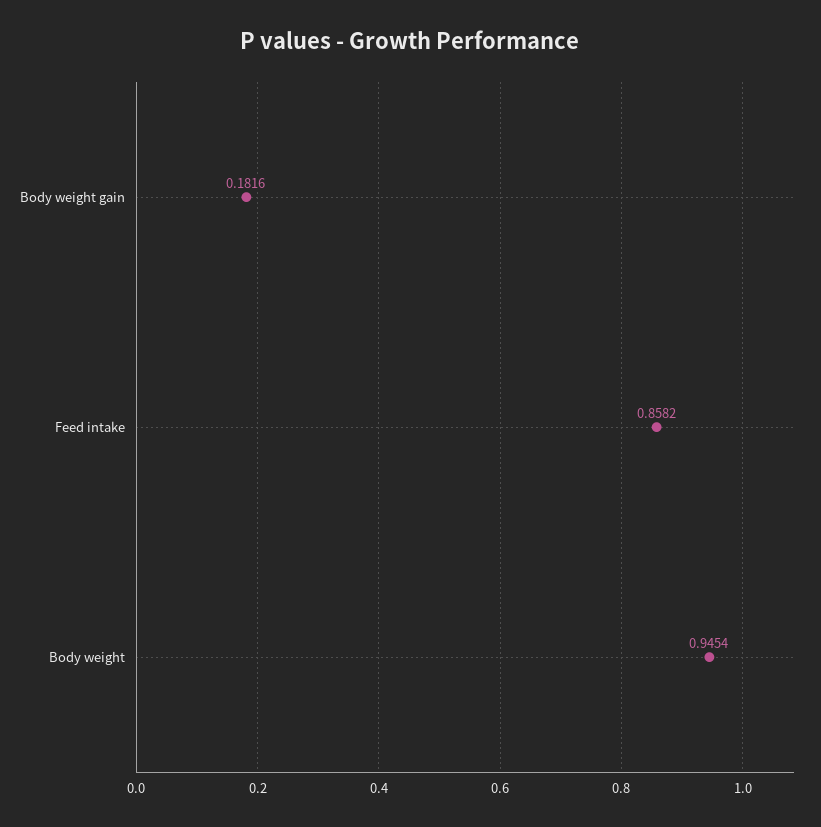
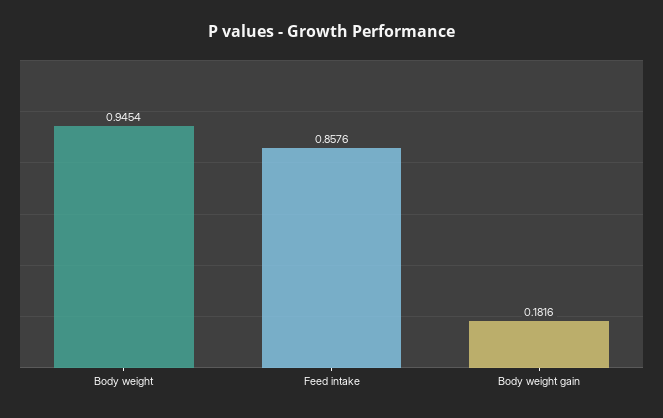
Feed intake: 0.8582 -> 0.8576

